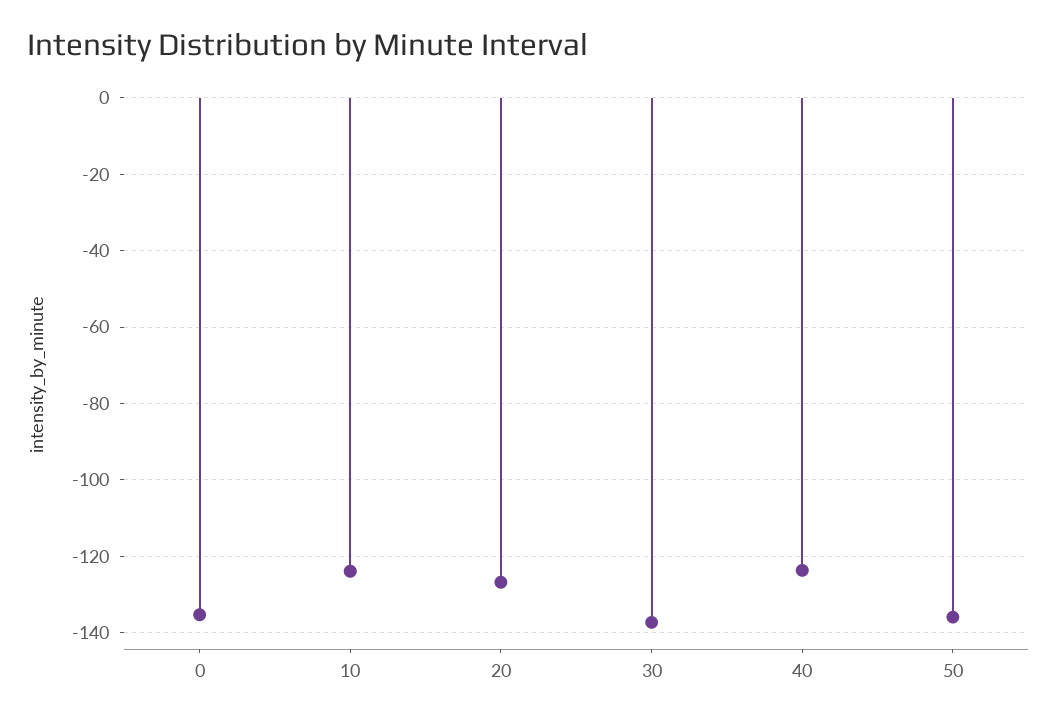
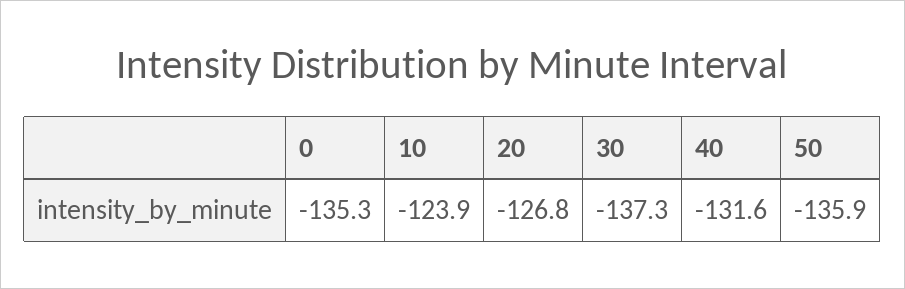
40: -124 -> -131.6

